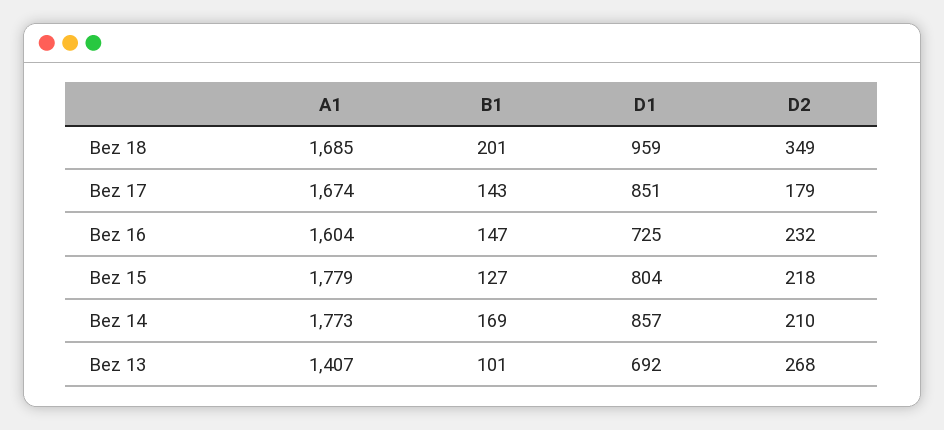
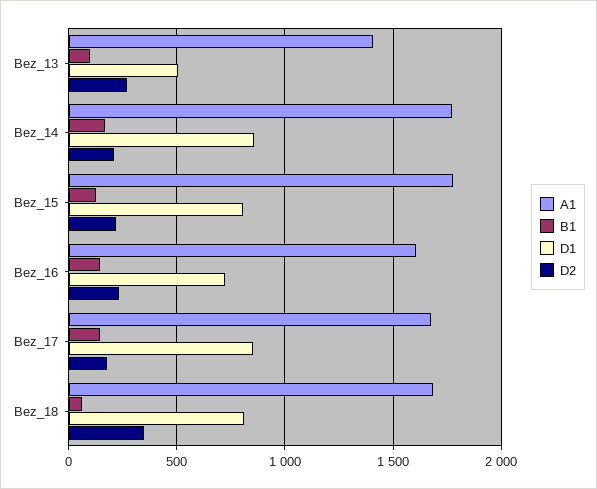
B1, Bez 18: 201 -> 50
D1, Bez 18: 959 -> 800
D1, Bez 13: 692 -> 500

